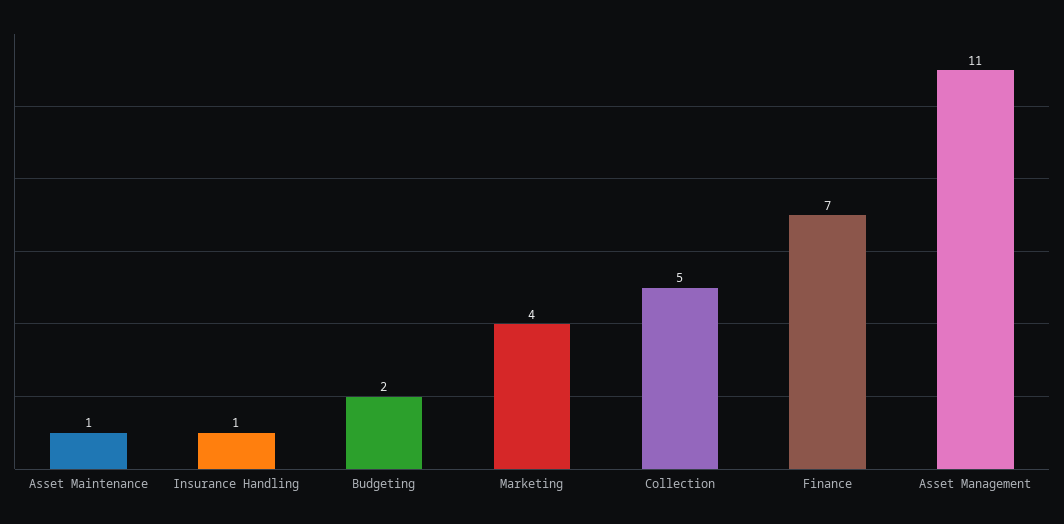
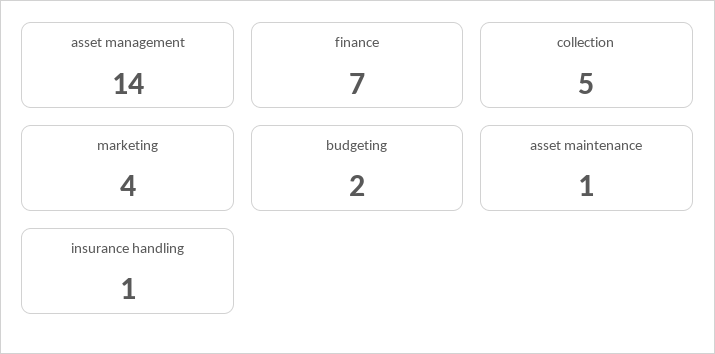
Asset Management: 11 -> 14

